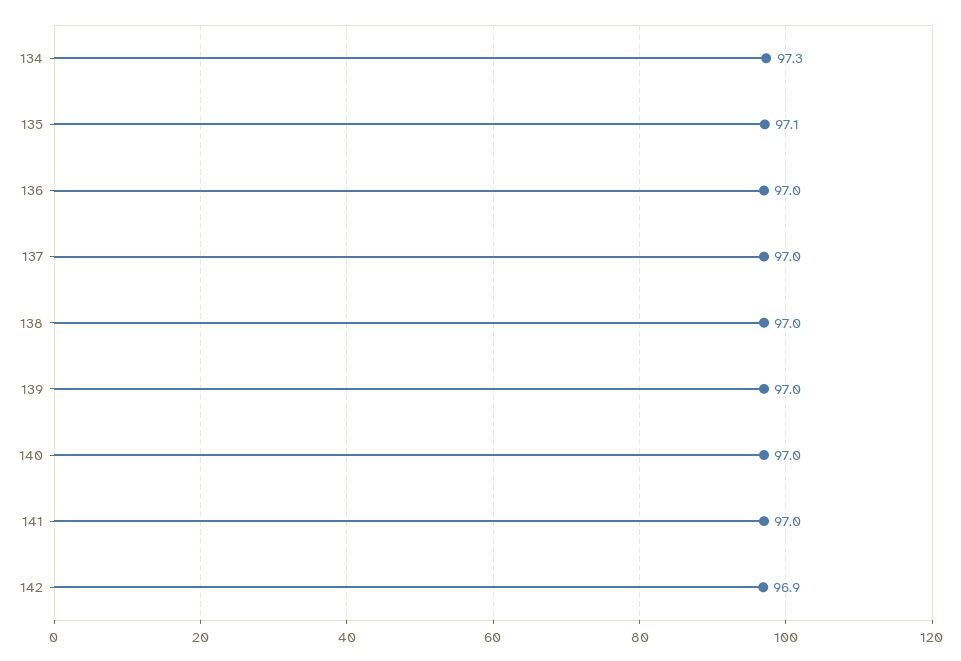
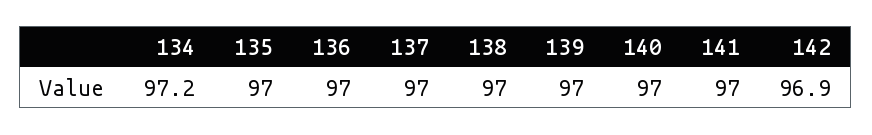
134: 97.3 -> 97.2
135: 97.1 -> 97

